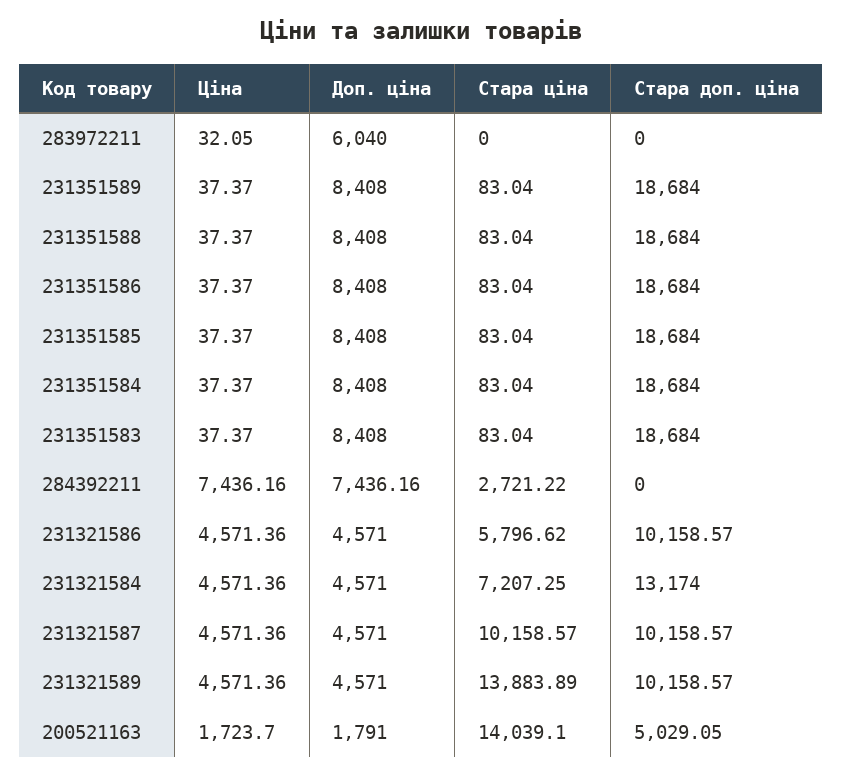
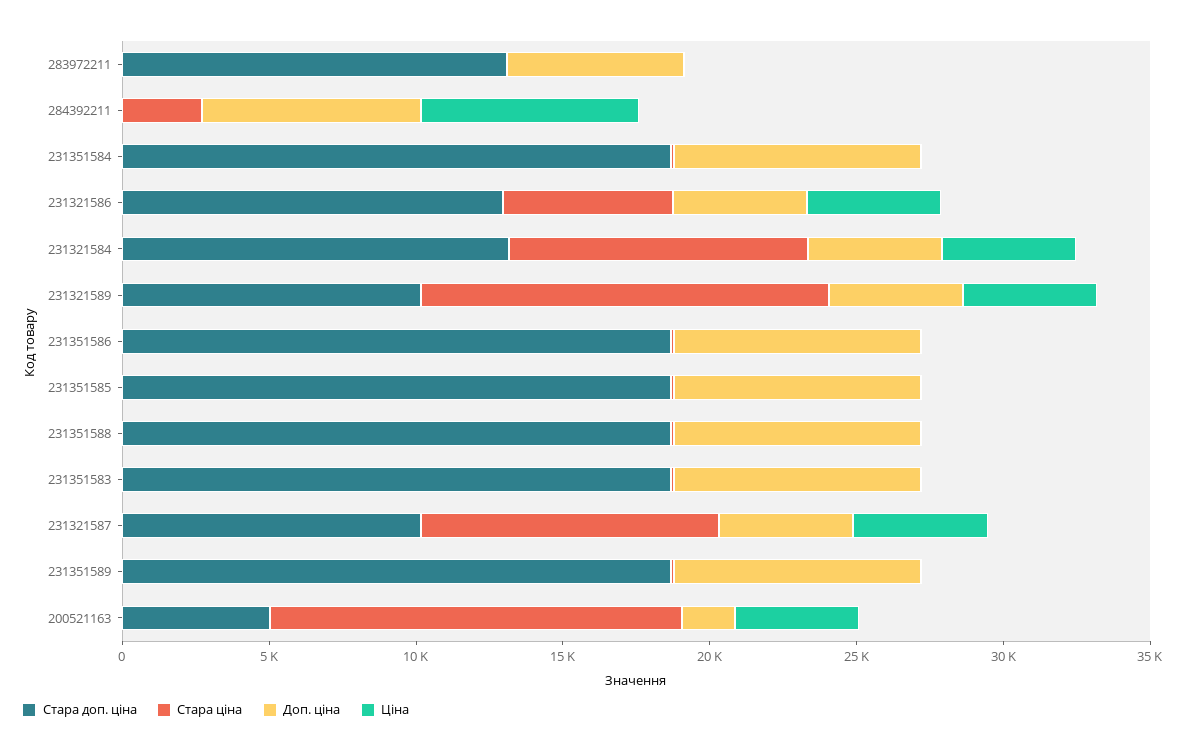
Стара доп. ціна, 283972211: 0 -> 13000
Стара доп. ціна, 231321586: 10158.57 -> 13000
Стара ціна, 231321584: 7207.25 -> 10000
Ціна, 200521163: 1723.7 -> 4000

